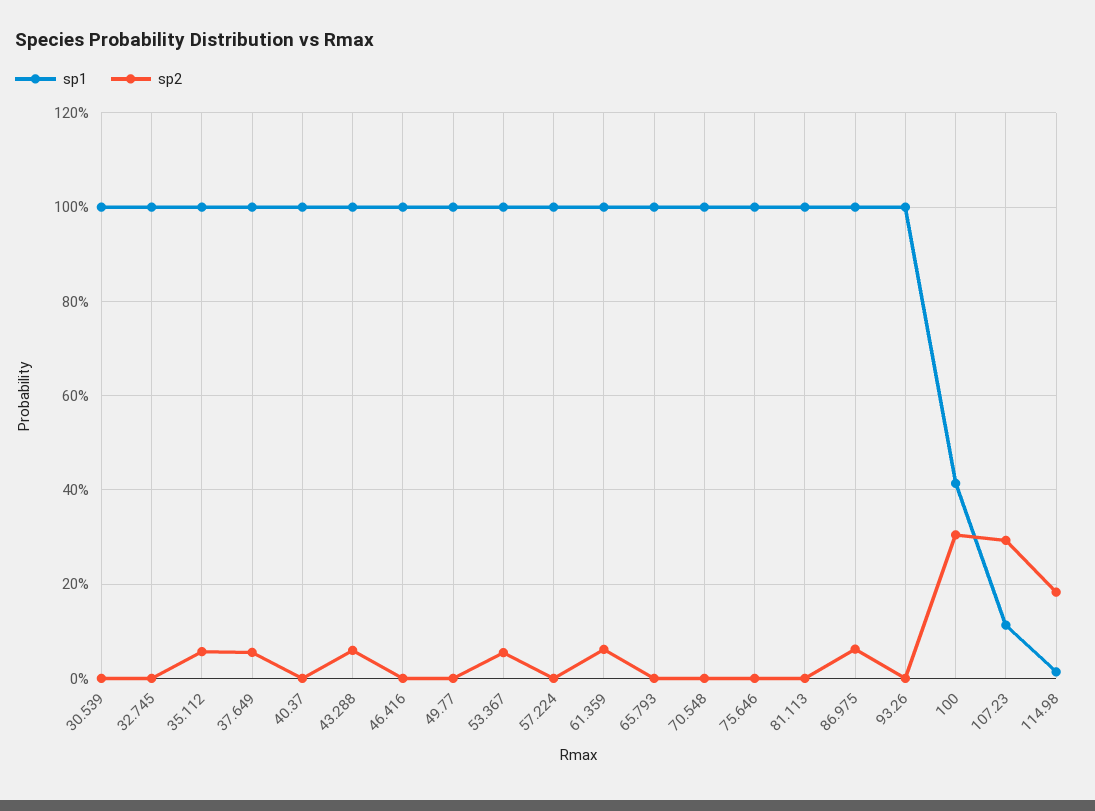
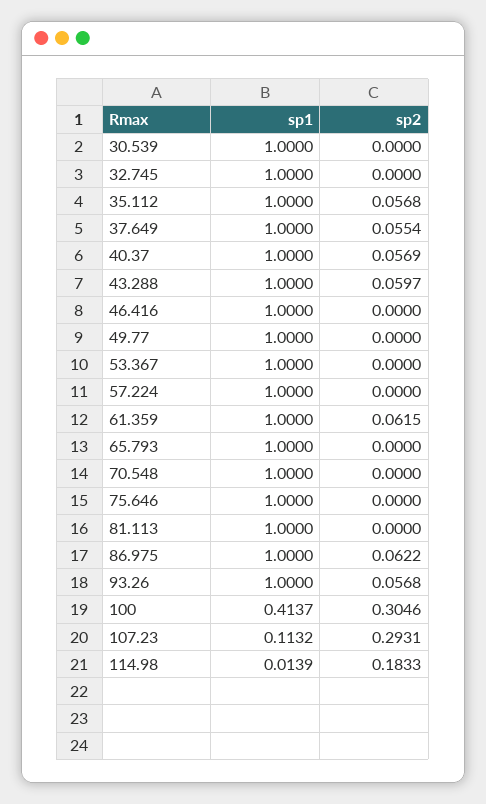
sp2, 40.37: 0 -> 0.0569
sp2, 53.367: 0.06 -> 0
sp2, 93.26: 0 -> 0.0568

